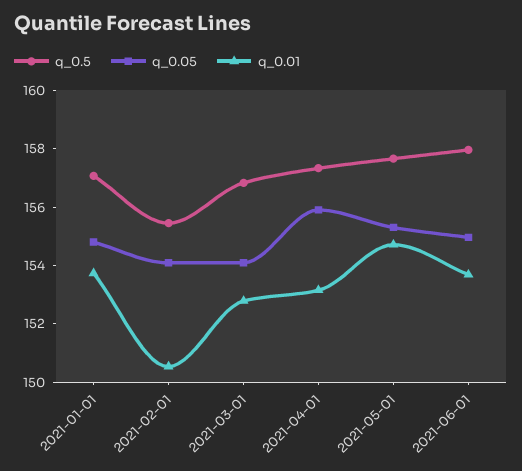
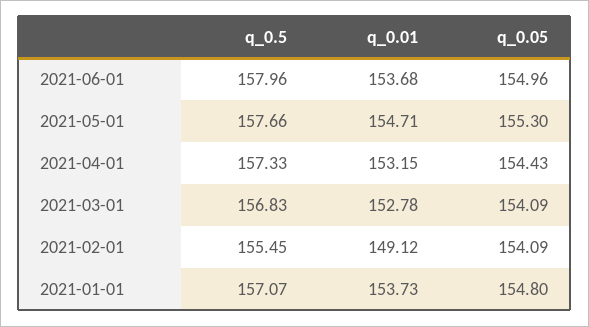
q_0.01, 2021-02-01: 150.5 -> 149.12
q_0.05, 2021-04-01: 156 -> 154.43

